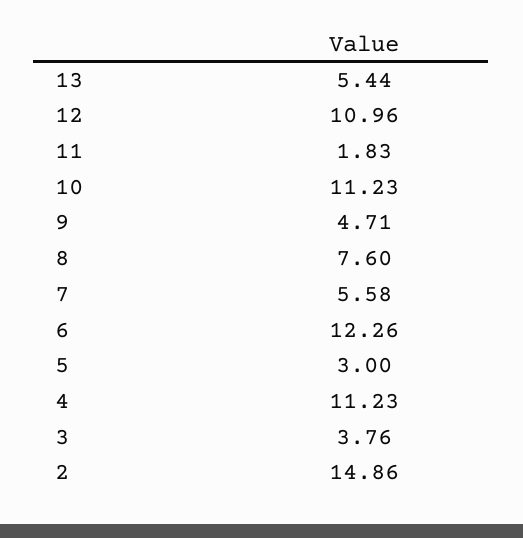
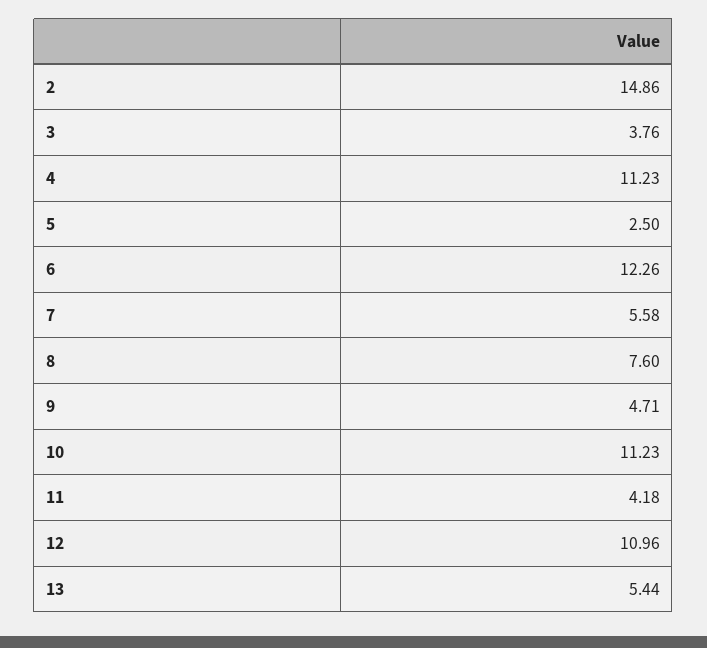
11: 1.83 -> 4.18
5: 3 -> 2.5

